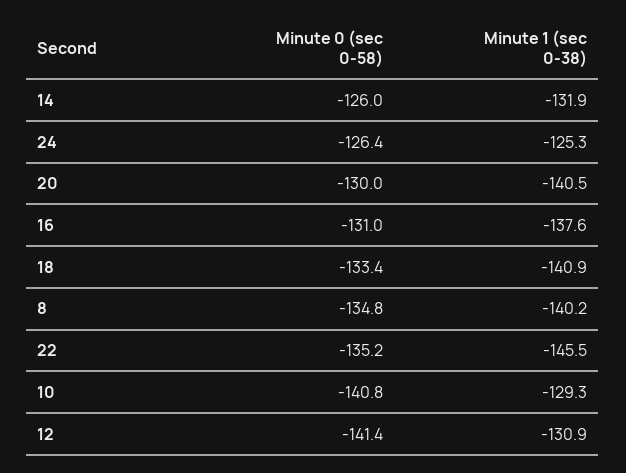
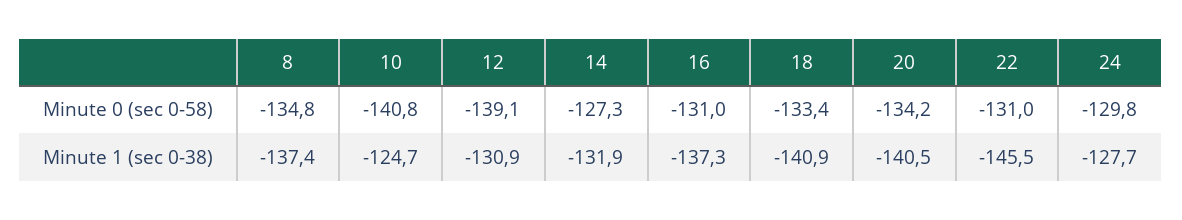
Minute 0 (sec 0-58), 14: -126 -> -127.3
Minute 0 (sec 0-58), 24: -126.4 -> -129.8
Minute 1 (sec 0-38), 24: -125.3 -> -127.7
Minute 0 (sec 0-58), 20: -130 -> -134.2
Minute 1 (sec 0-38), 16: -137.6 -> -137.3
Minute 1 (sec 0-38), 8: -140.2 -> -137.4
Minute 0 (sec 0-58), 22: -135.2 -> -131
Minute 1 (sec 0-38), 10: -129.3 -> -124.7
Minute 0 (sec 0-58), 12: -141.4 -> -139.1

